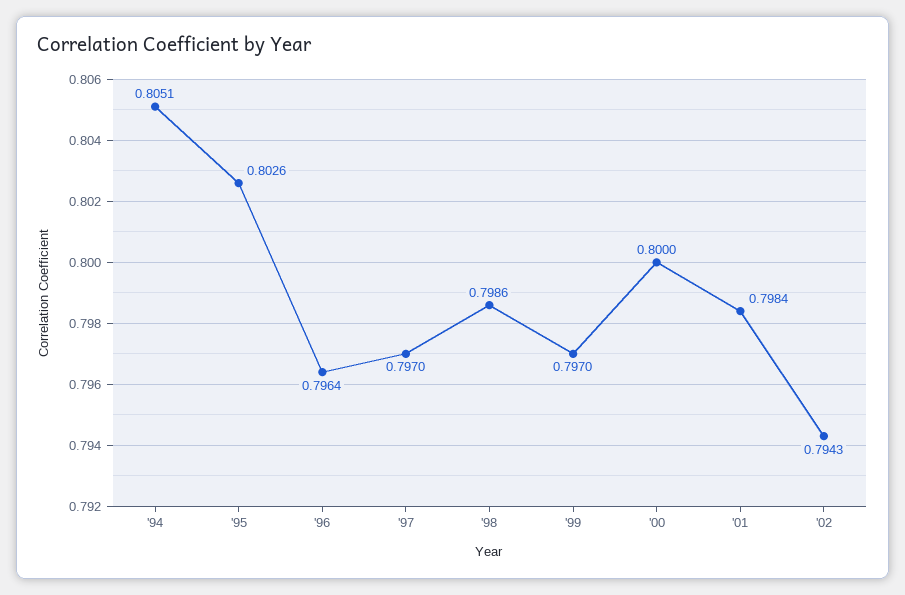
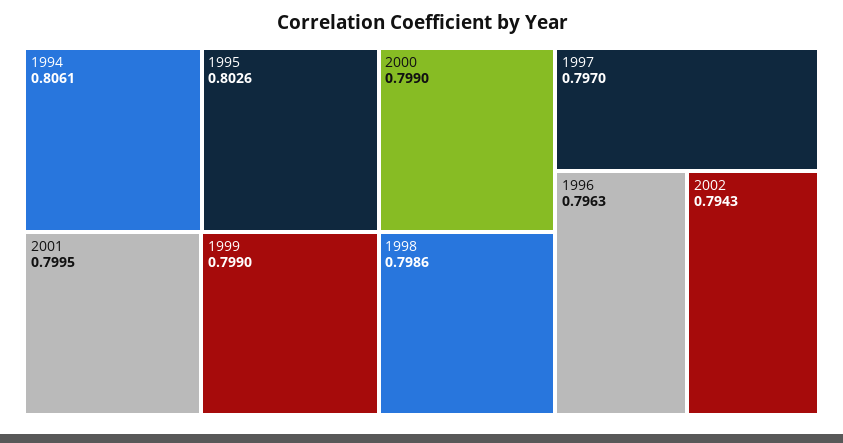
'94: 0.8051 -> 0.8061
'96: 0.7964 -> 0.7963
'99: 0.797 -> 0.799
'00: 0.8 -> 0.799
'01: 0.7984 -> 0.7995

